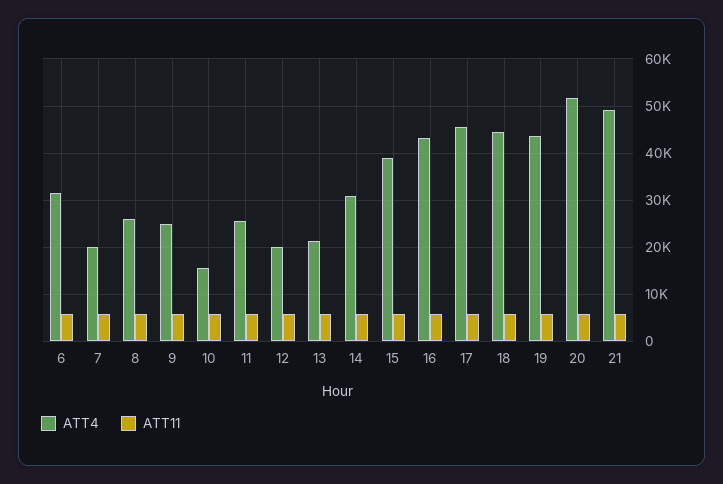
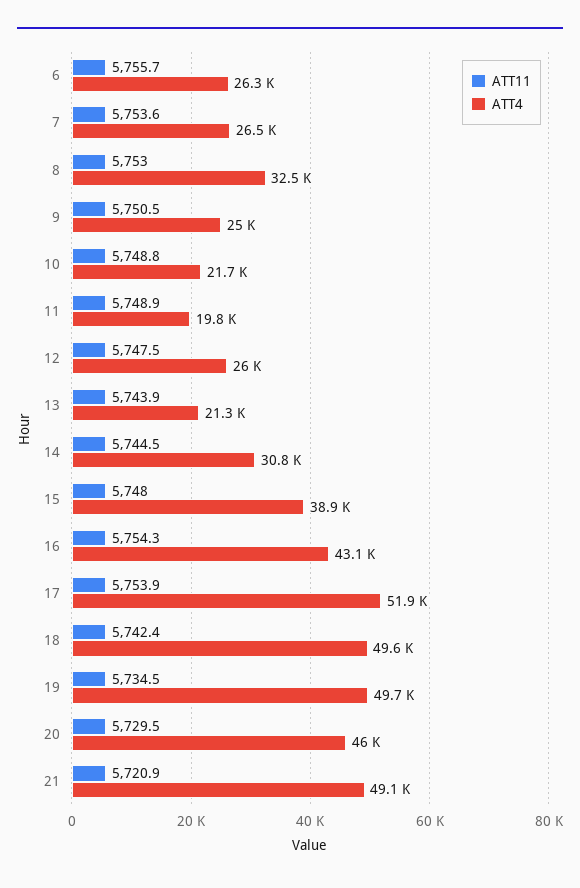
ATT4, 6: 32000 -> 26300
ATT4, 7: 20000 -> 26500
ATT4, 8: 26000 -> 32500
ATT4, 10: 16000 -> 21700
ATT4, 11: 26000 -> 19800
ATT4, 12: 20000 -> 26000
ATT4, 17: 46000 -> 51900
ATT4, 18: 44000 -> 49600
ATT4, 19: 44000 -> 49700
ATT4, 20: 52000 -> 46000

